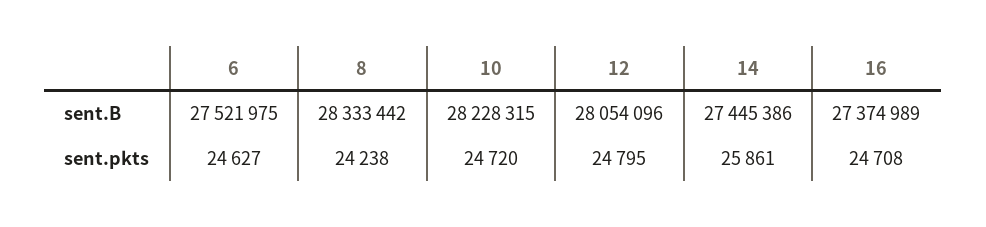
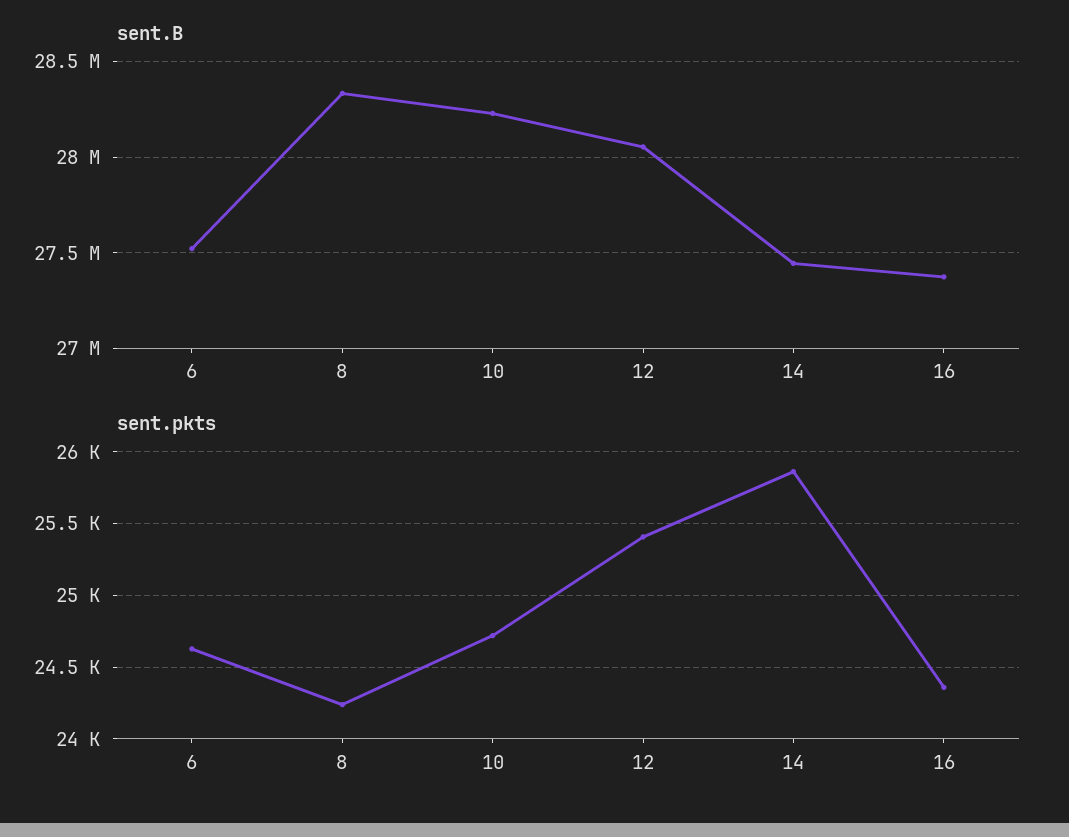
sent.pkts, 12: 24795 -> 25400
sent.pkts, 16: 24708 -> 24350

